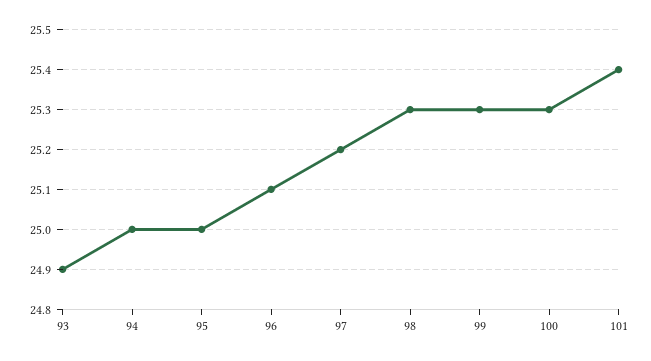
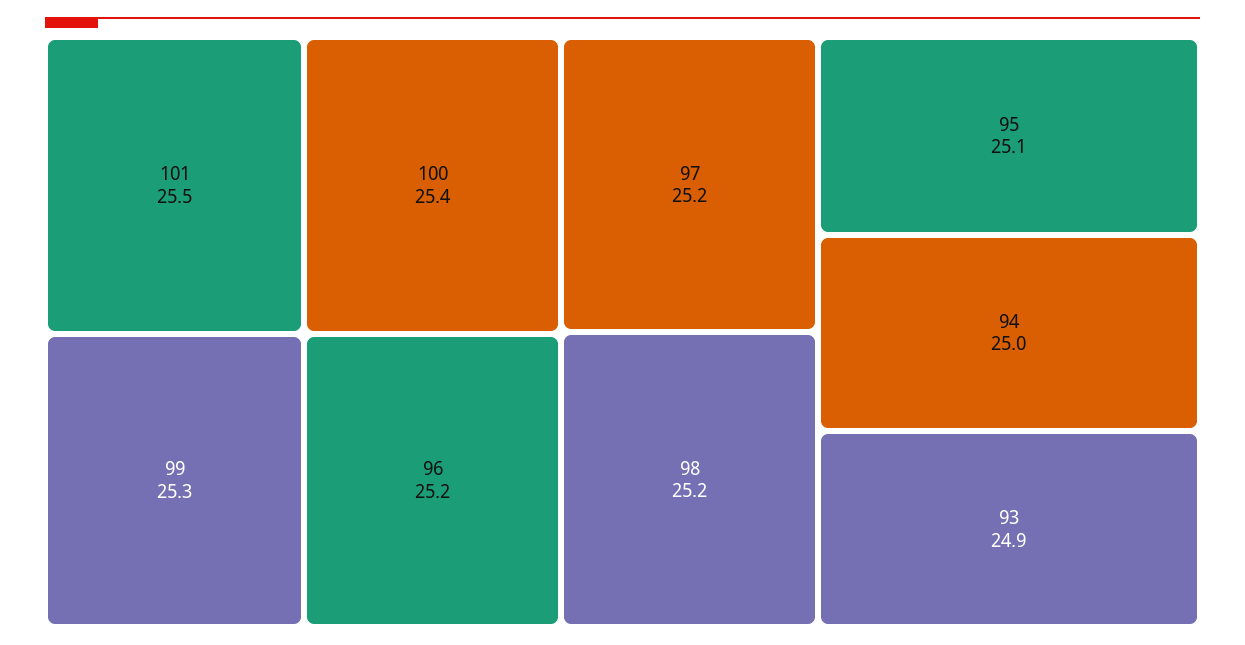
95: 25 -> 25.1
96: 25.1 -> 25.2
98: 25.3 -> 25.2
100: 25.3 -> 25.4
101: 25.4 -> 25.5

